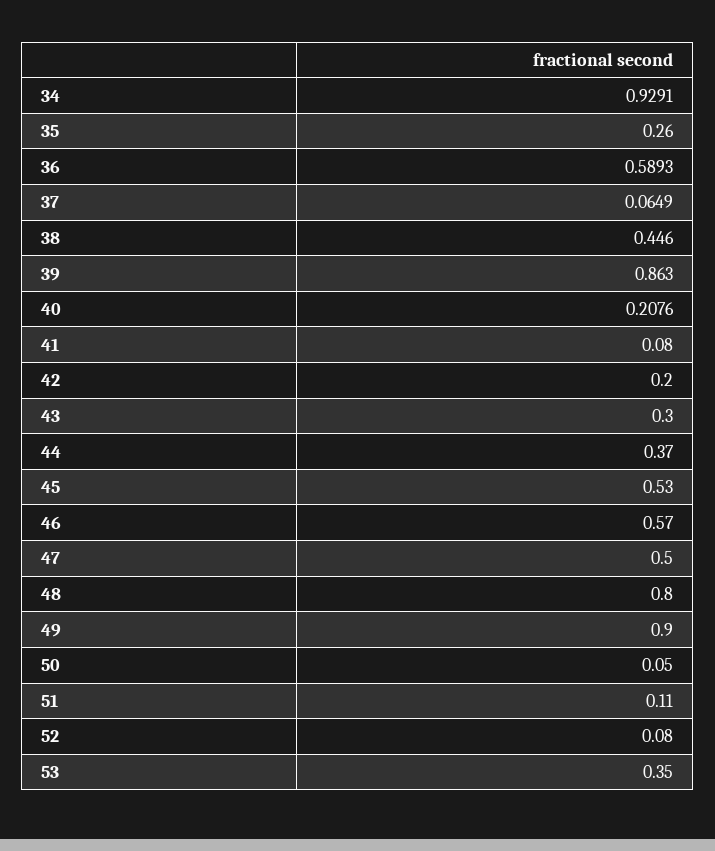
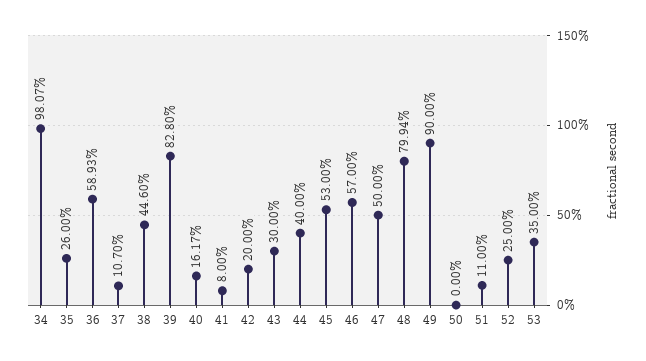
34: 0.9291 -> 0.9807
37: 0.0649 -> 0.107
39: 0.863 -> 0.828
40: 0.2076 -> 0.1617
44: 0.37 -> 0.4
48: 0.8 -> 0.7994
50: 0.05 -> 0
52: 0.08 -> 0.25

